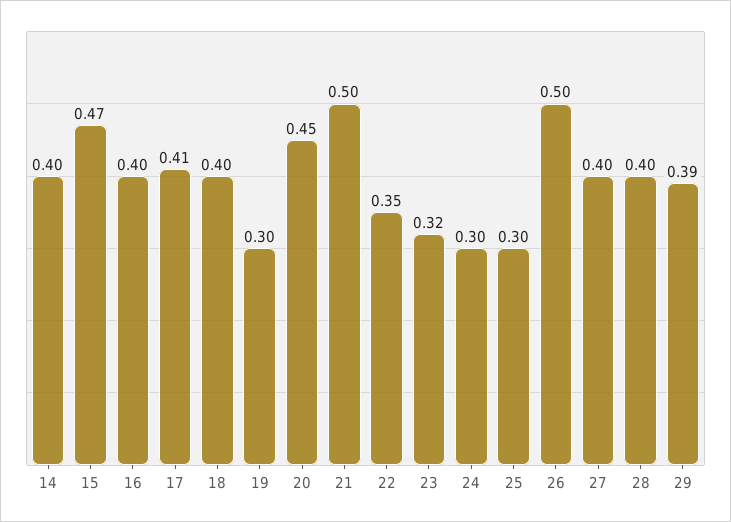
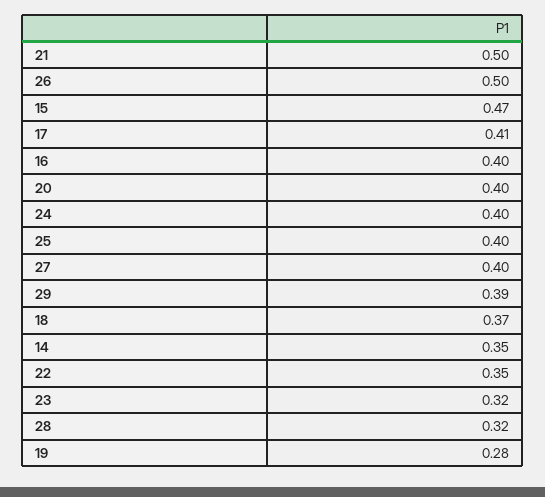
14: 0.4 -> 0.35
18: 0.4 -> 0.37
19: 0.3 -> 0.28
20: 0.45 -> 0.4
24: 0.3 -> 0.4
25: 0.3 -> 0.4
28: 0.4 -> 0.32

